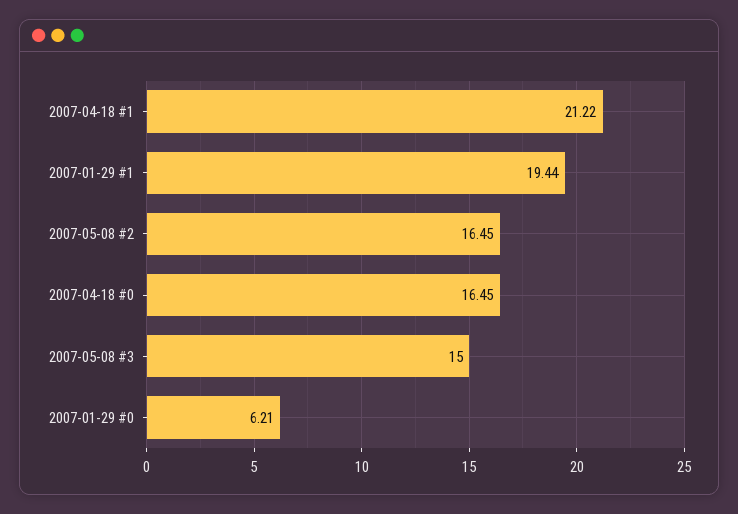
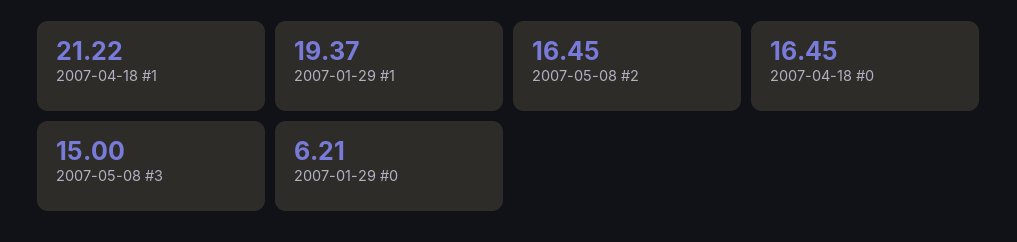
2007-01-29 #1: 19.44 -> 19.37

